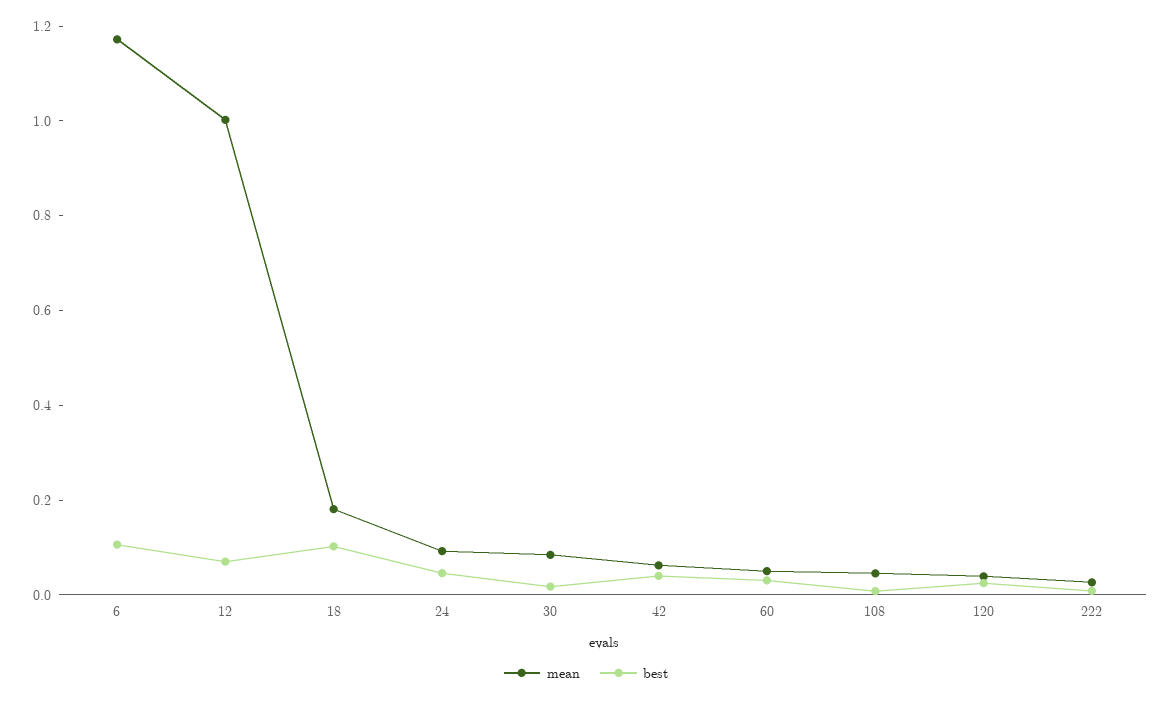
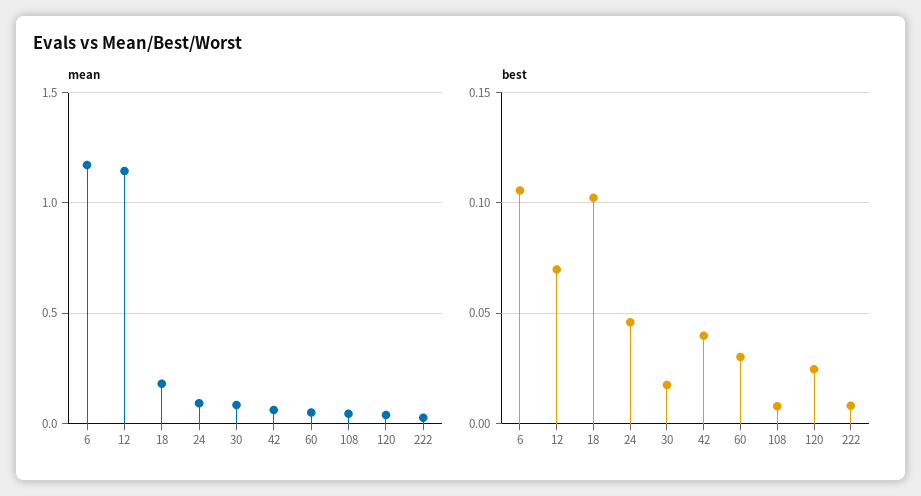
mean, 12: 1 -> 1.15

